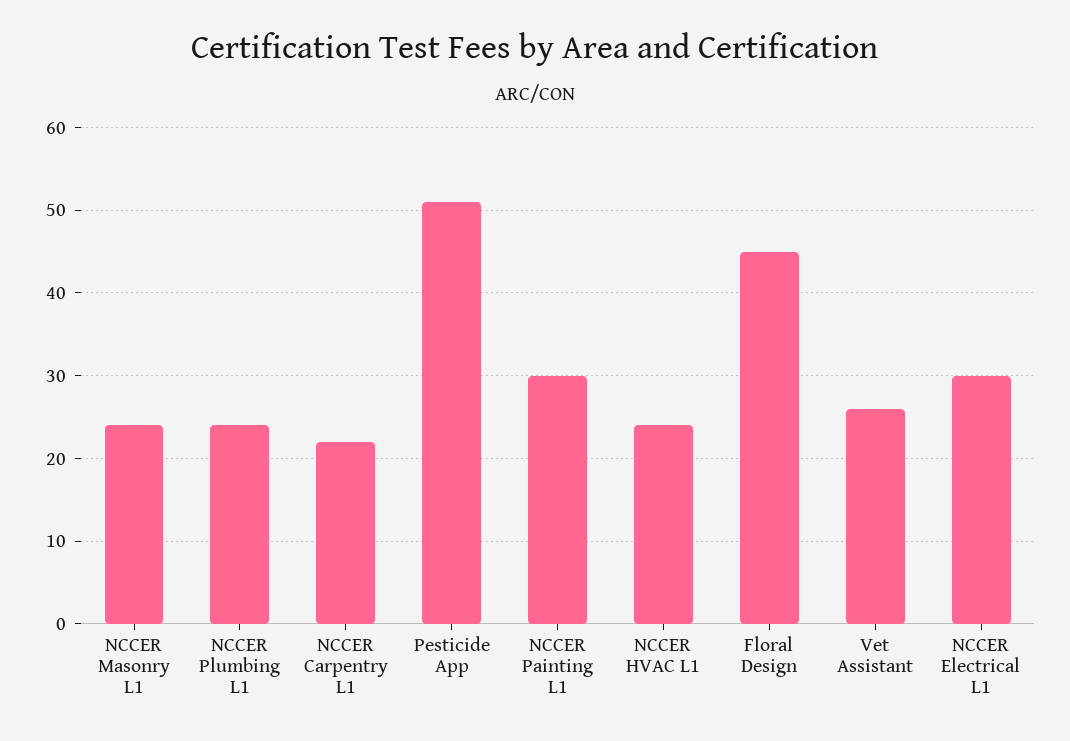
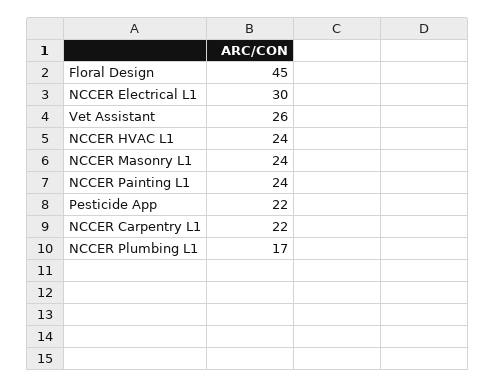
NCCER Plumbing L1: 24 -> 17
Pesticide App: 51 -> 22
NCCER Painting L1: 30 -> 24

